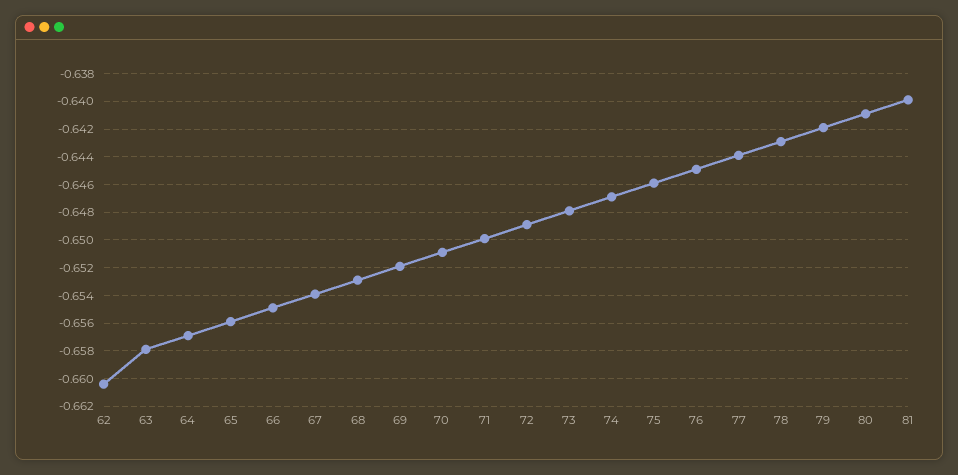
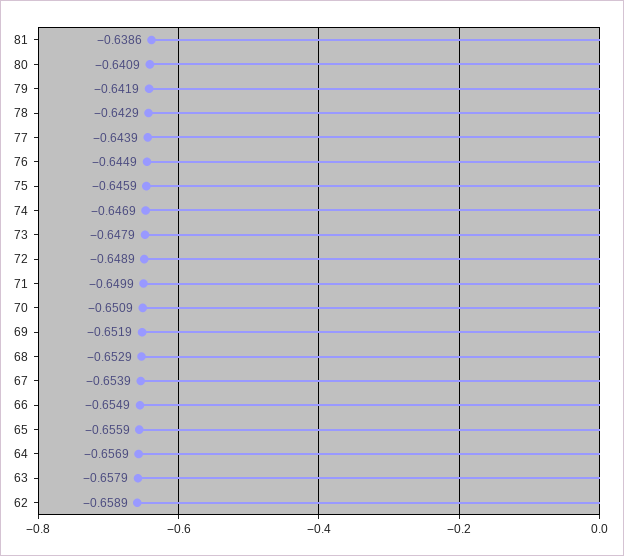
62: -0.6605 -> -0.6589
81: -0.64 -> -0.6386

